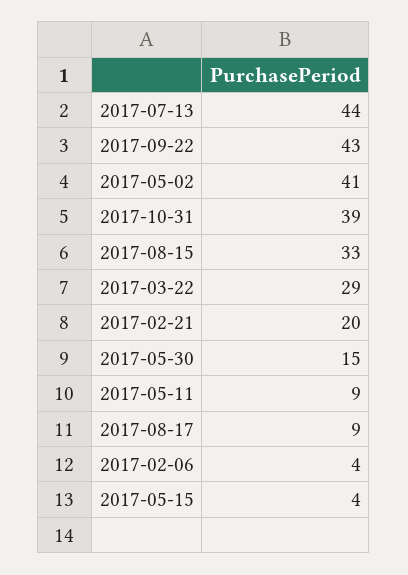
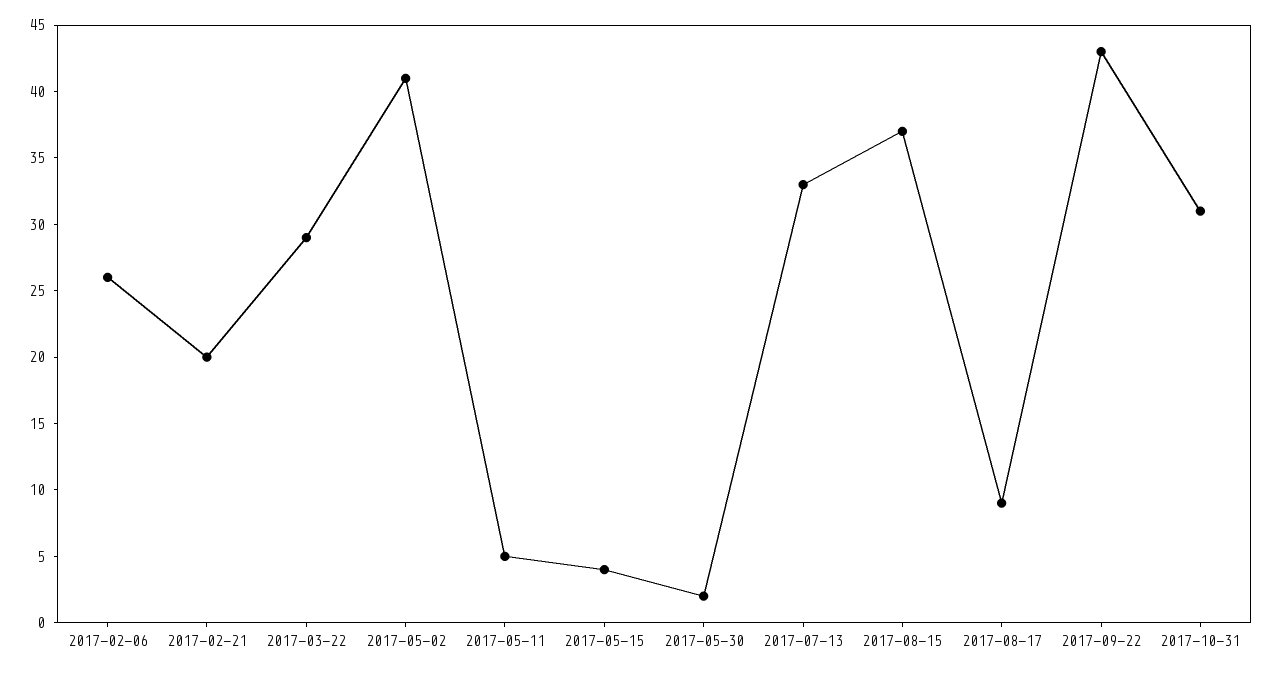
2017-07-13: 44 -> 33
2017-10-31: 39 -> 31
2017-08-15: 33 -> 37
2017-05-30: 15 -> 2
2017-05-11: 9 -> 5
2017-02-06: 4 -> 26

